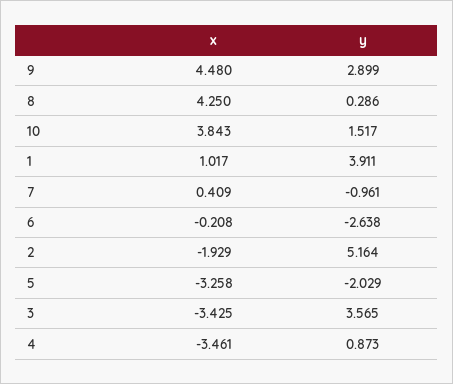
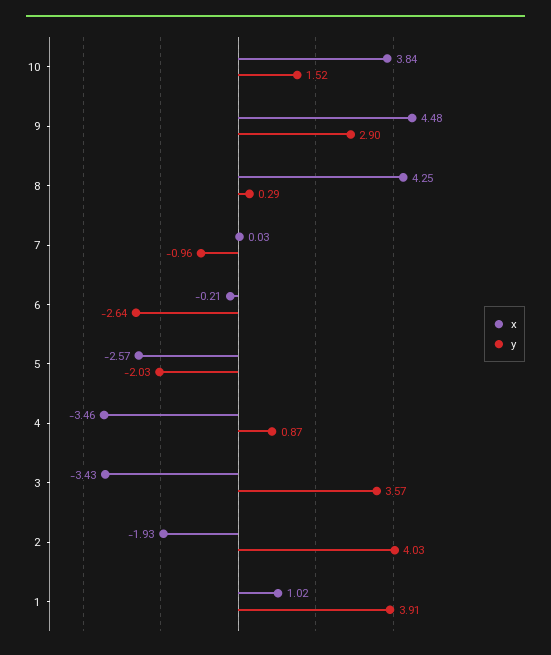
x, 7: 0.409 -> 0.03
y, 2: 5.164 -> 4.03
x, 5: -3.258 -> -2.57

